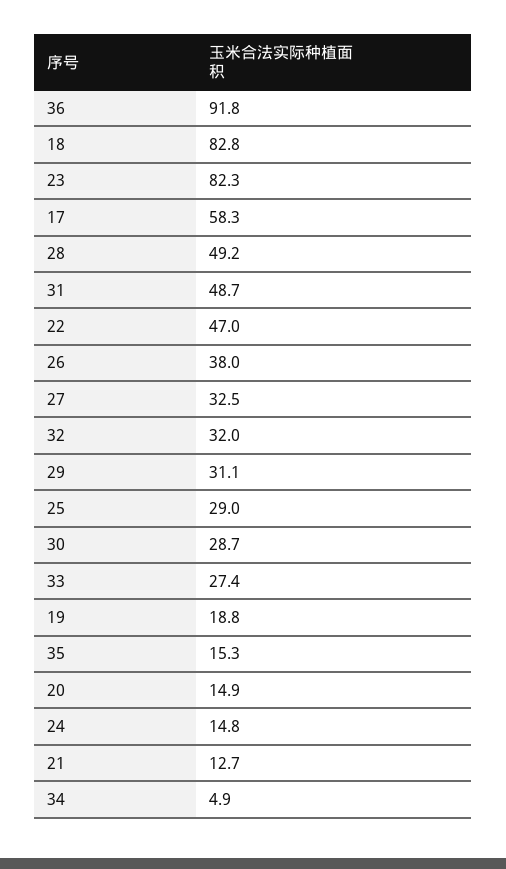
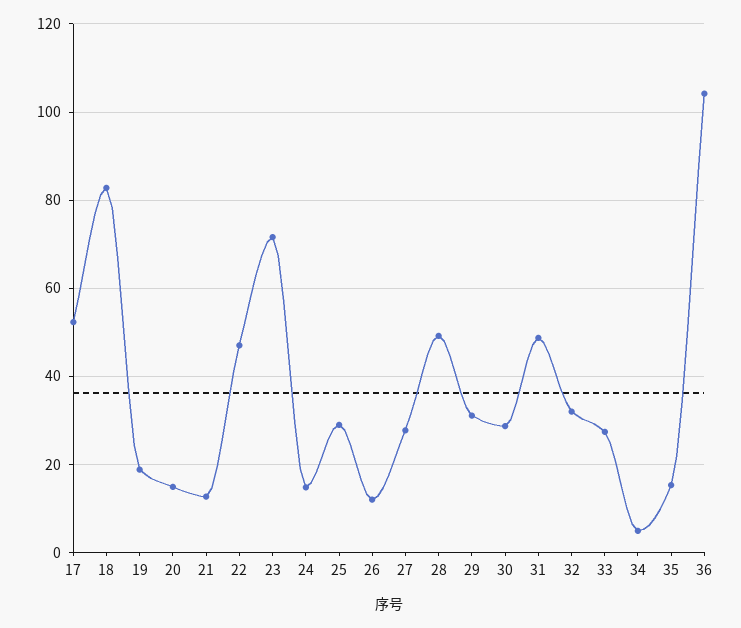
36: 91.8 -> 104
23: 82.3 -> 72
17: 58.3 -> 52
26: 38 -> 12
27: 32.5 -> 28

